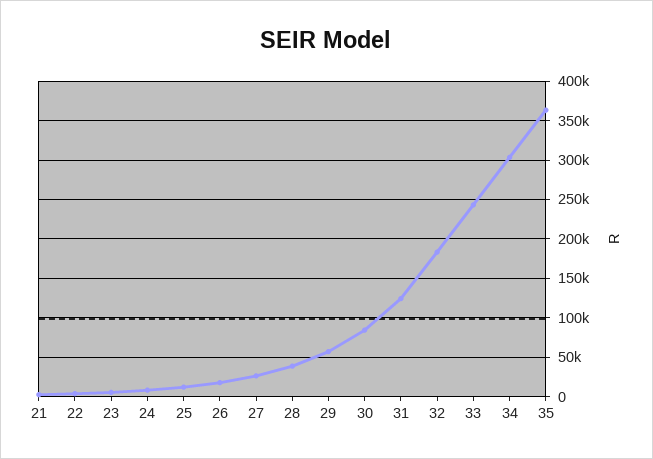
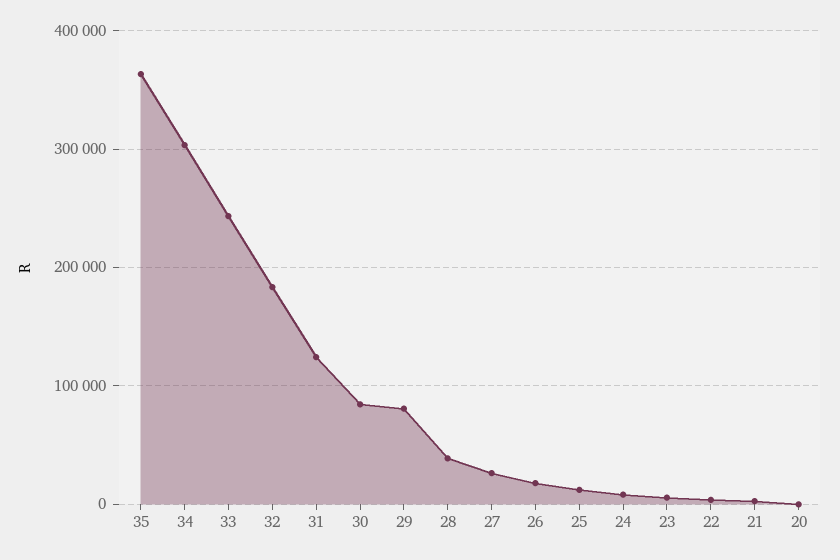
29: 60000 -> 80000
20: none -> 0

